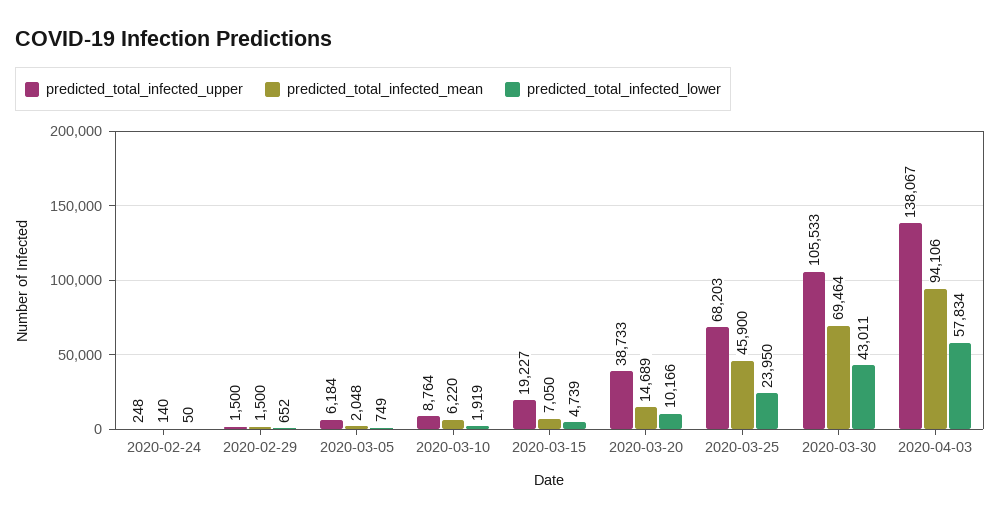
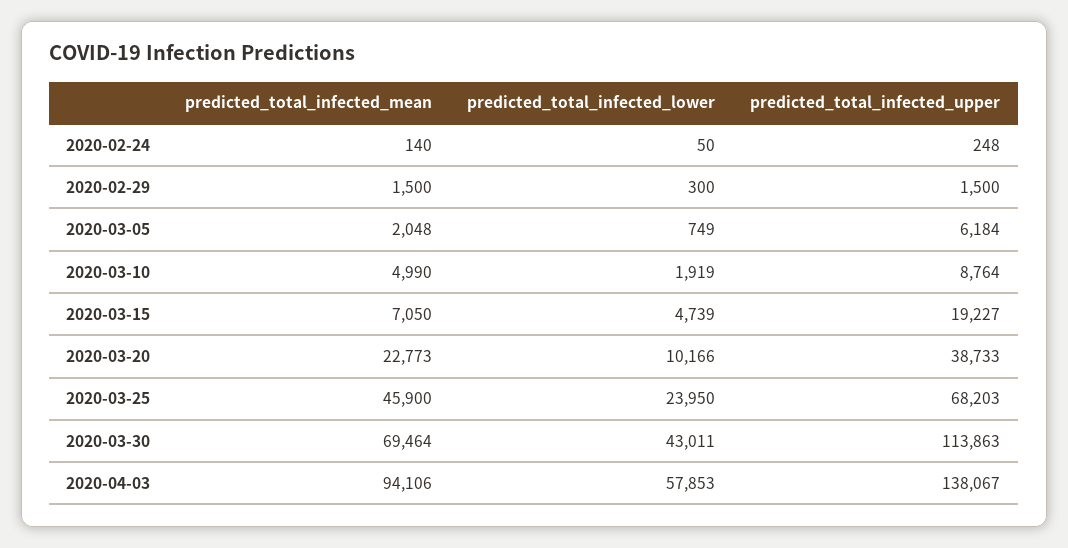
predicted_total_infected_lower, 2020-02-29: 652 -> 300
predicted_total_infected_mean, 2020-03-10: 6220 -> 4990
predicted_total_infected_mean, 2020-03-20: 14689 -> 22773
predicted_total_infected_upper, 2020-03-30: 105533 -> 113863
predicted_total_infected_lower, 2020-04-03: 57834 -> 57853

